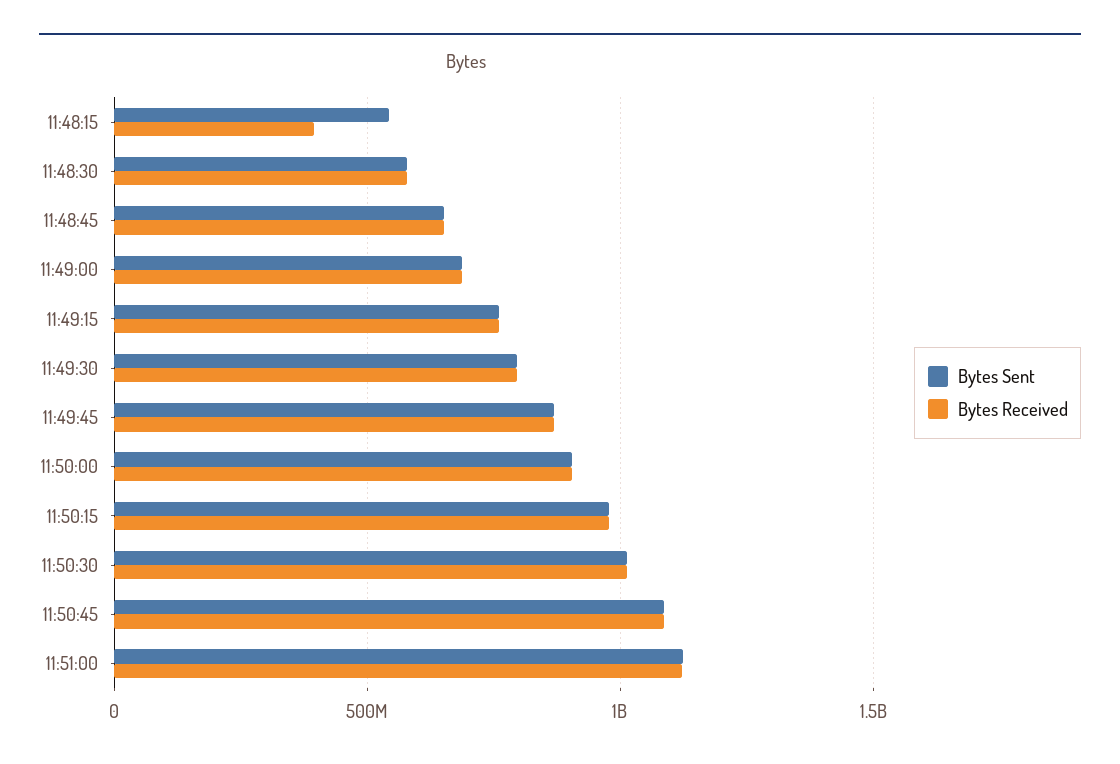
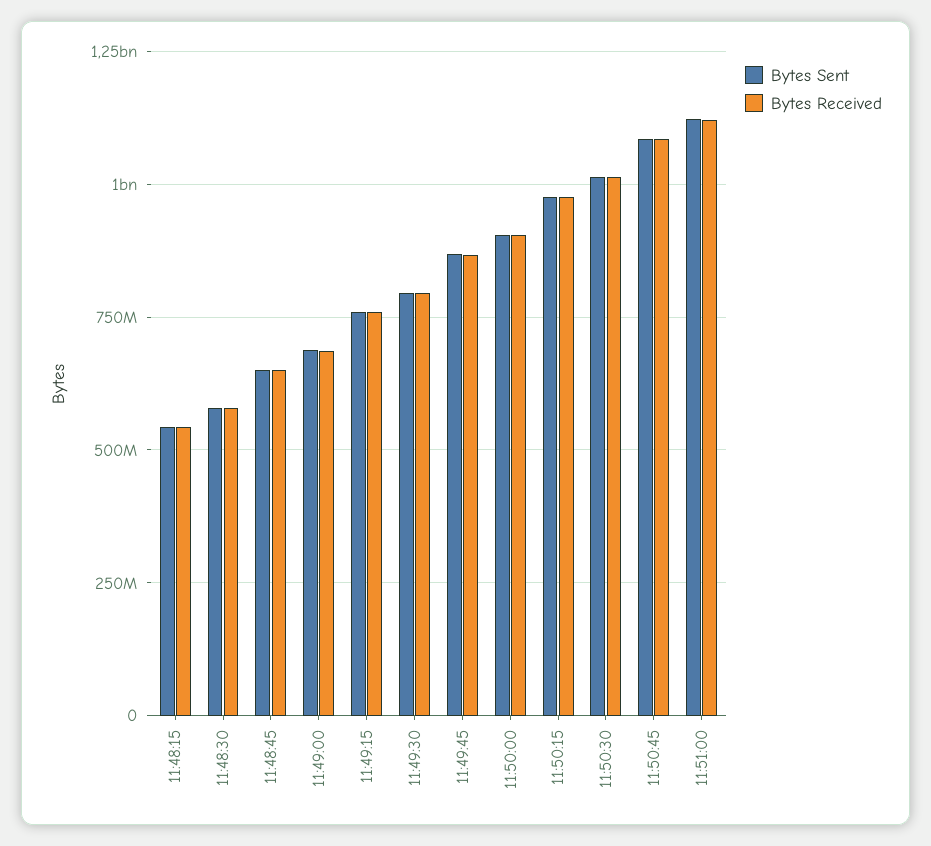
Bytes Received, 11:48:15: 400000000 -> 550000000

